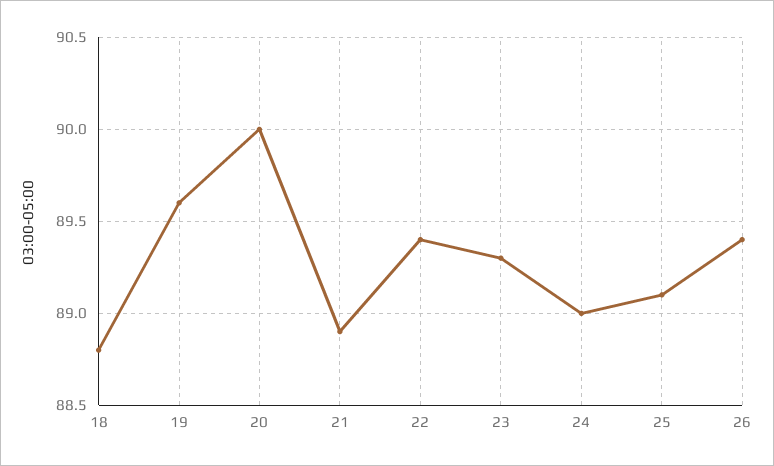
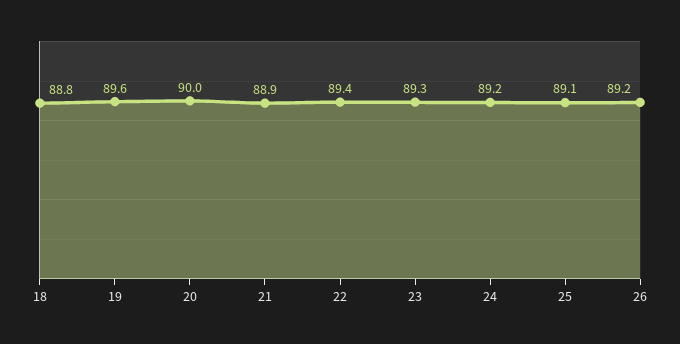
24: 89 -> 89.2
26: 89.4 -> 89.2

